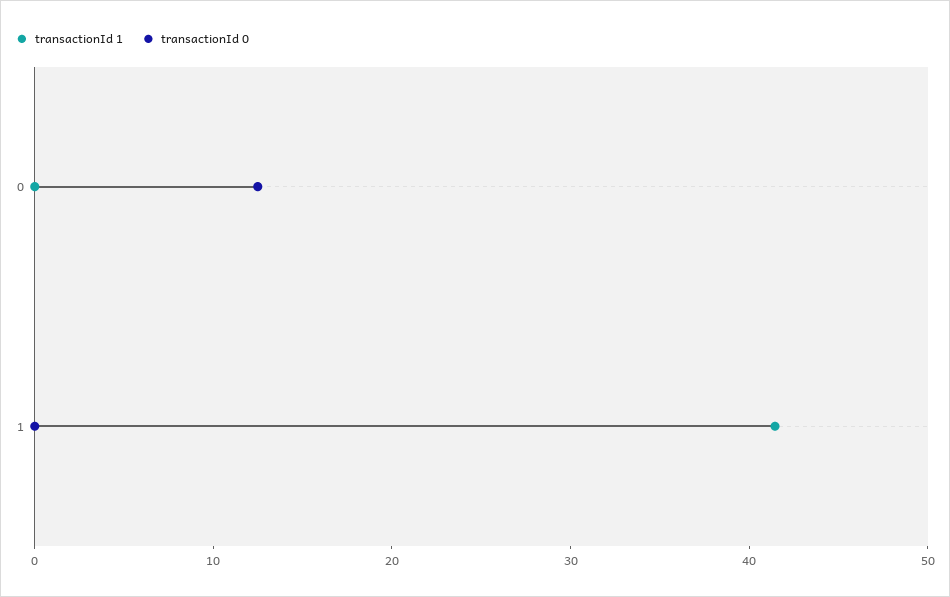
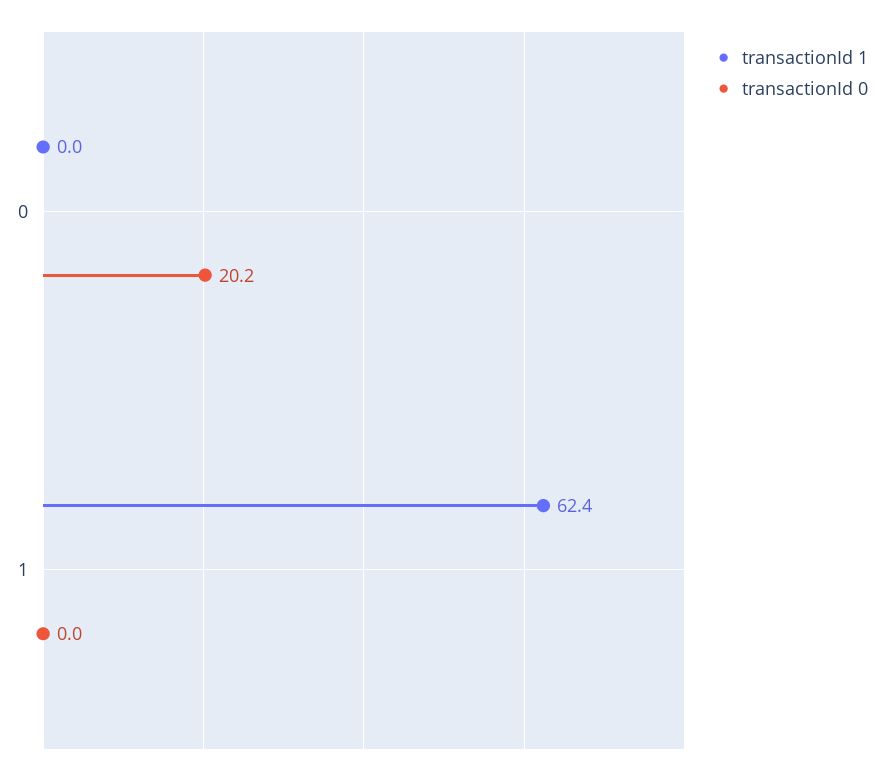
transactionId 0, 0: 12 -> 20.2
transactionId 1, 1: 42 -> 62.4

